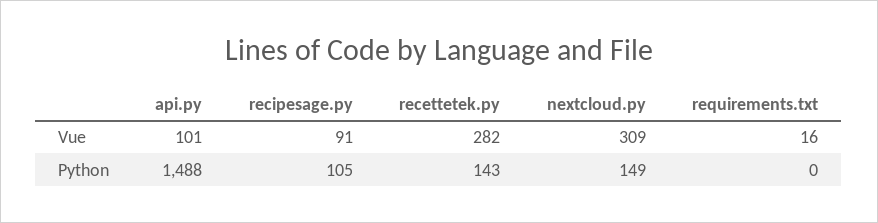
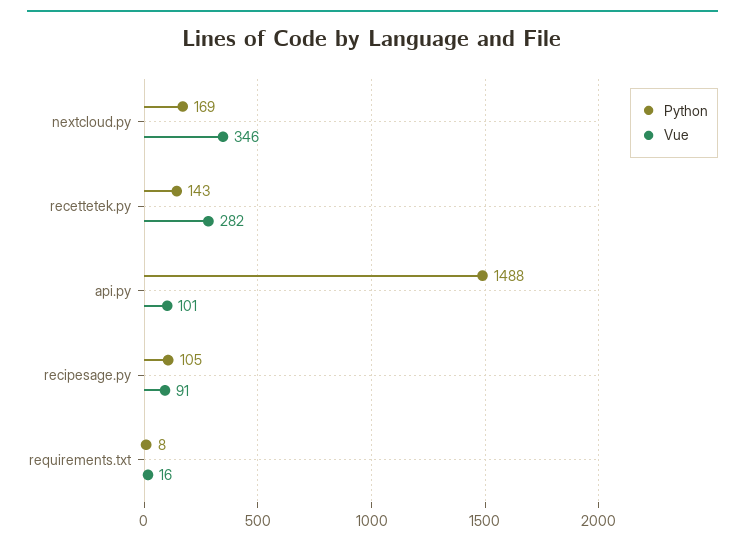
Vue, nextcloud.py: 309 -> 346
Python, nextcloud.py: 149 -> 169
Python, requirements.txt: 0 -> 8

